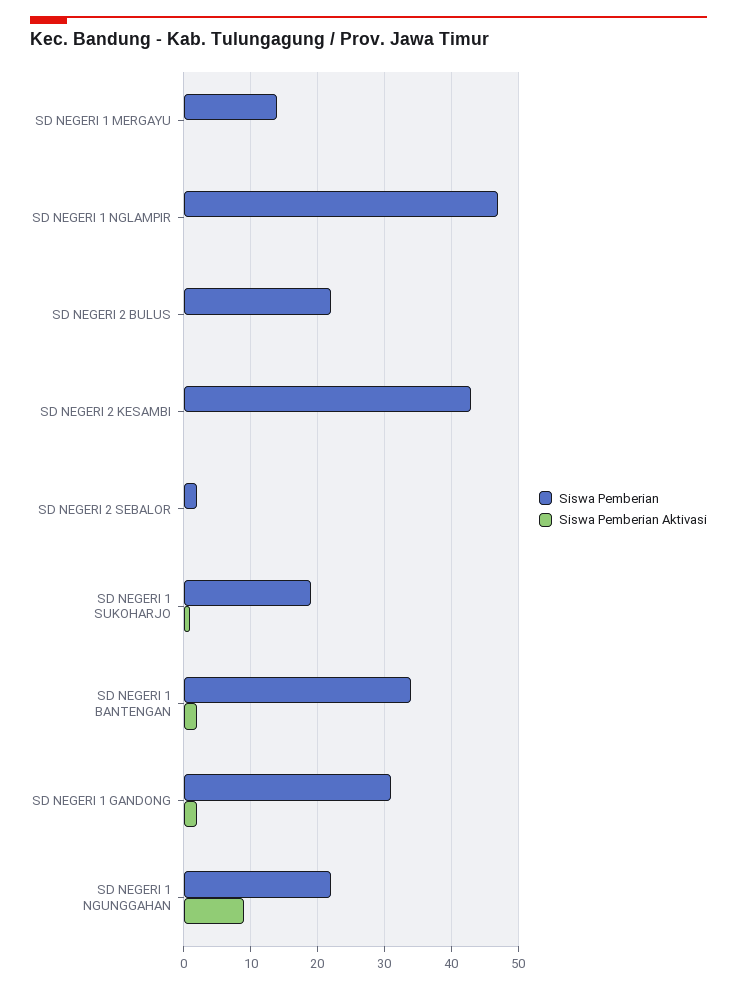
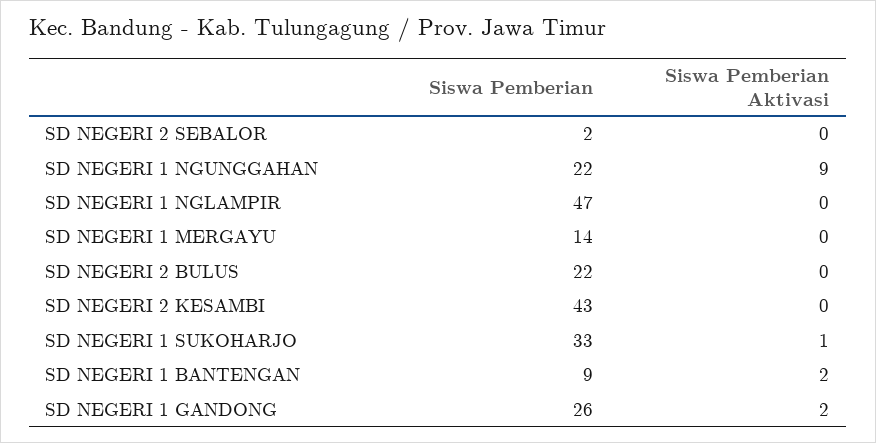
Siswa Pemberian, SD NEGERI 1 SUKOHARJO: 19 -> 33
Siswa Pemberian, SD NEGERI 1 BANTENGAN: 34 -> 9
Siswa Pemberian, SD NEGERI 1 GANDONG: 31 -> 26

